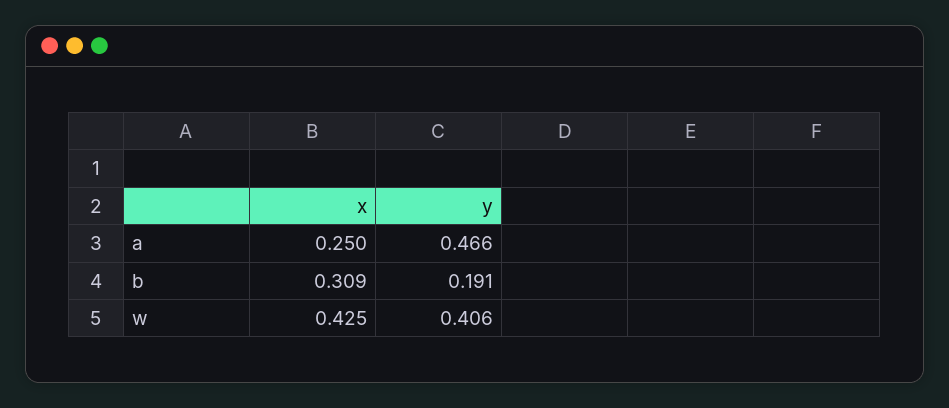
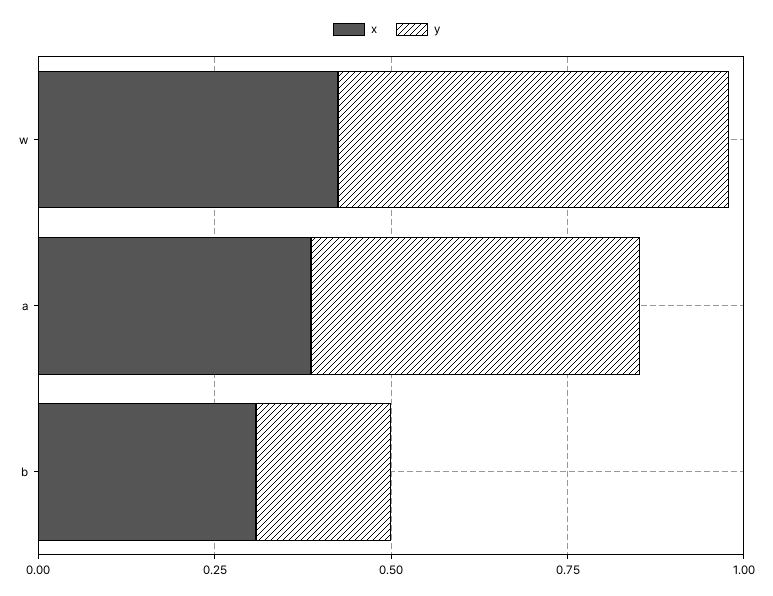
x, a: 0.25 -> 0.4
y, w: 0.406 -> 0.55

